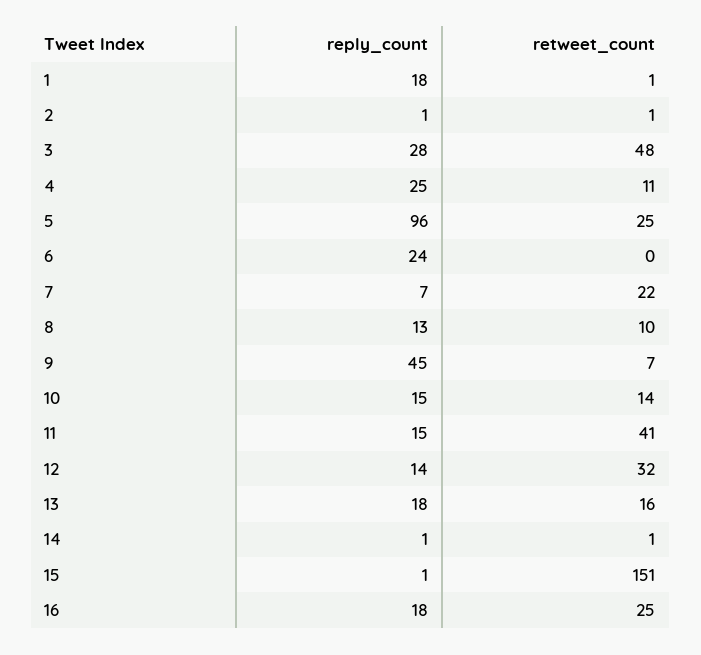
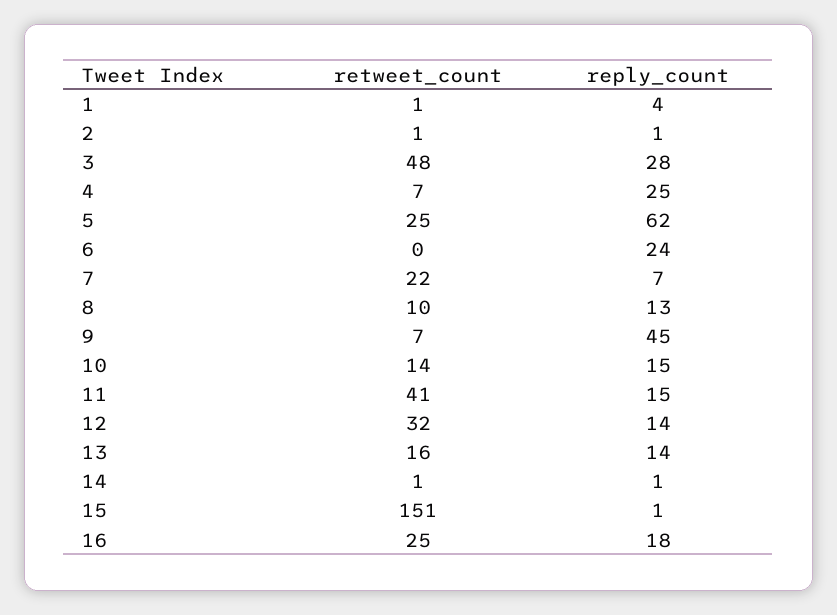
reply_count, 1: 18 -> 4
retweet_count, 4: 11 -> 7
reply_count, 5: 96 -> 62
reply_count, 13: 18 -> 14

